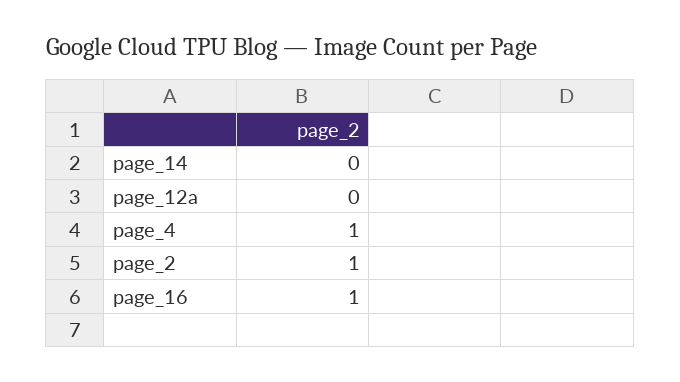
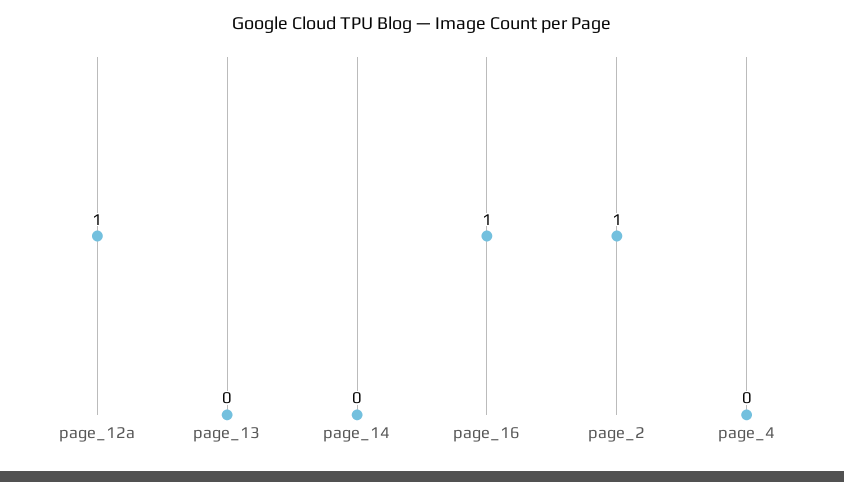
page_12a: 0 -> 1
page_4: 1 -> 0
page_13: none -> 0

